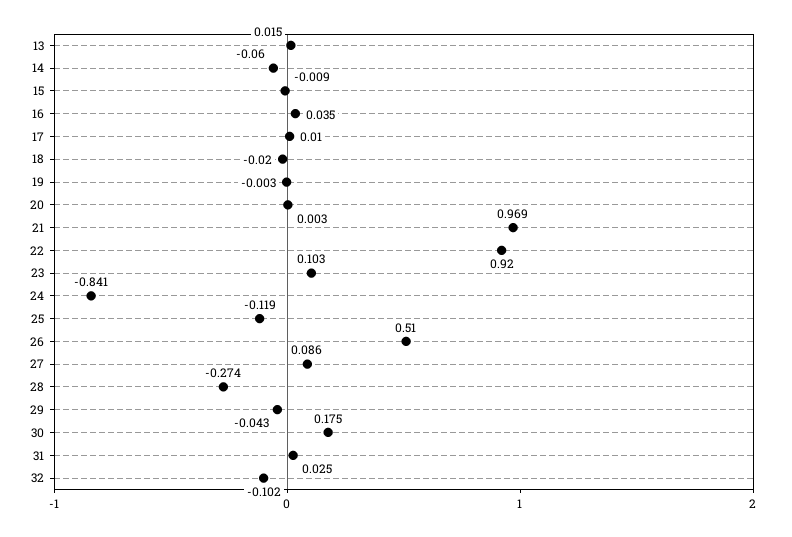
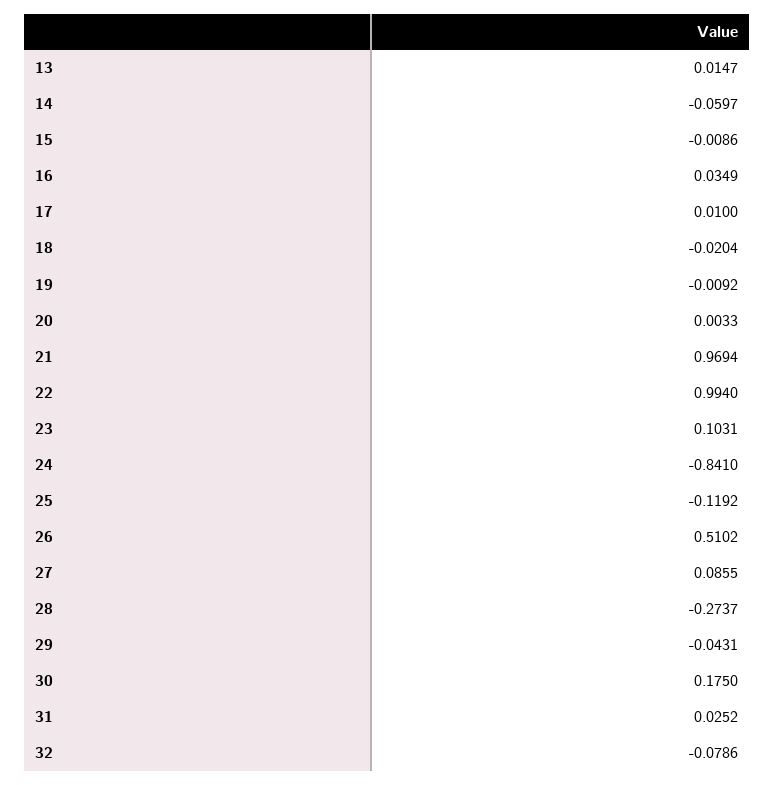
19: -0.003 -> -0.0092
22: 0.92 -> 0.994
32: -0.102 -> -0.0786

